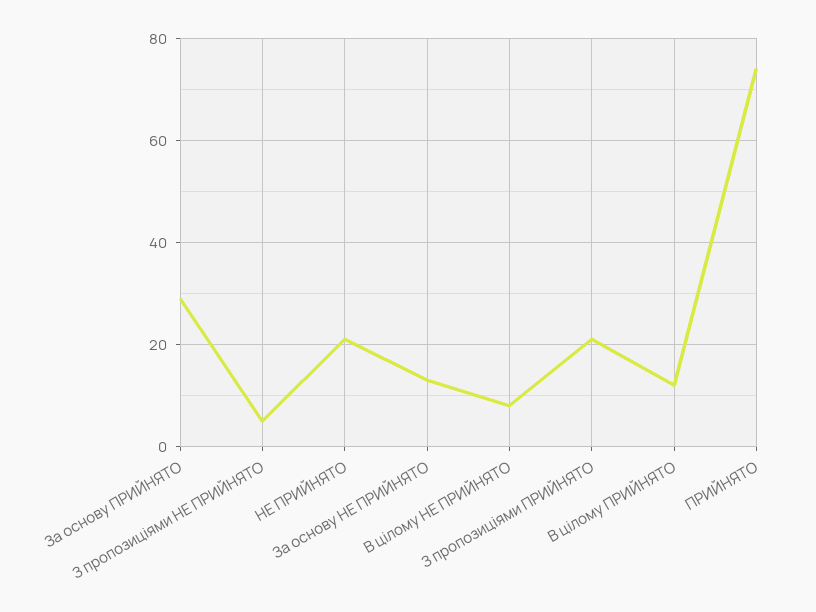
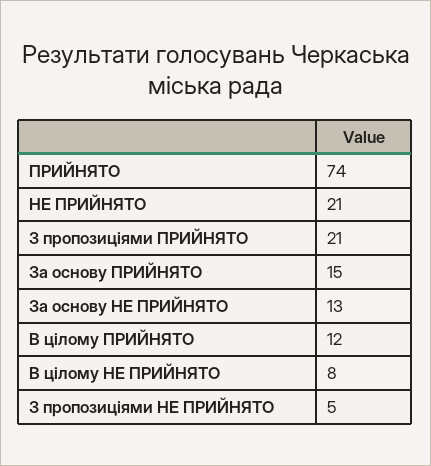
За основу ПРИЙНЯТО: 30 -> 15

